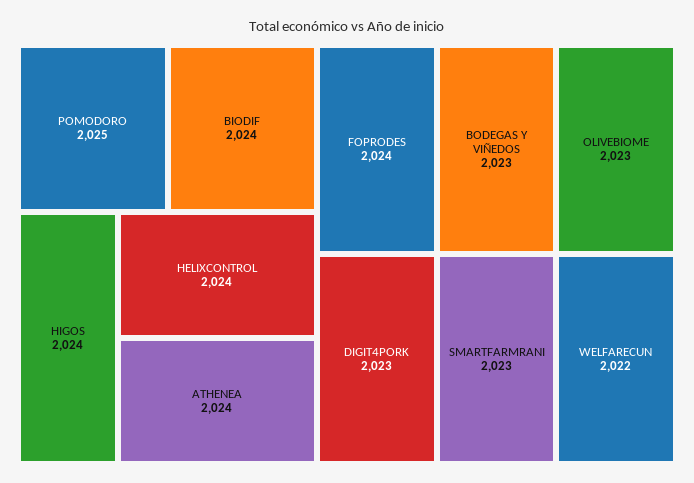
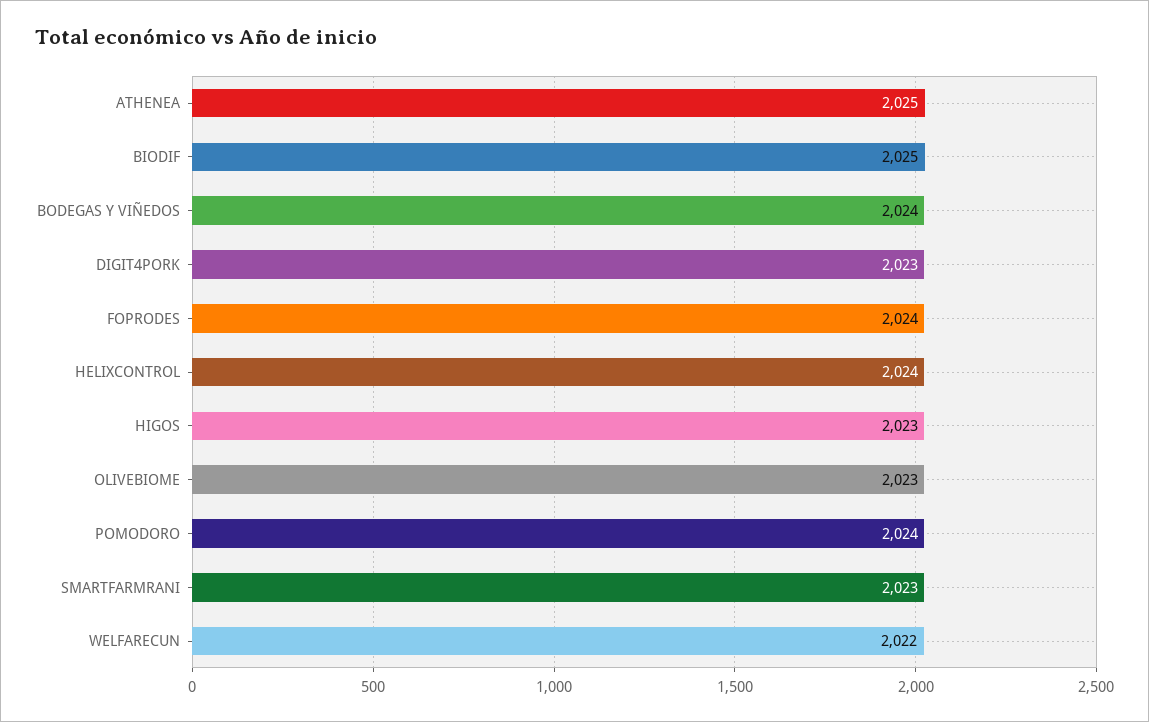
POMODORO: 2025 -> 2024
BIODIF: 2024 -> 2025
HIGOS: 2024 -> 2023
ATHENEA: 2024 -> 2025
BODEGAS Y VIÑEDOS: 2023 -> 2024

